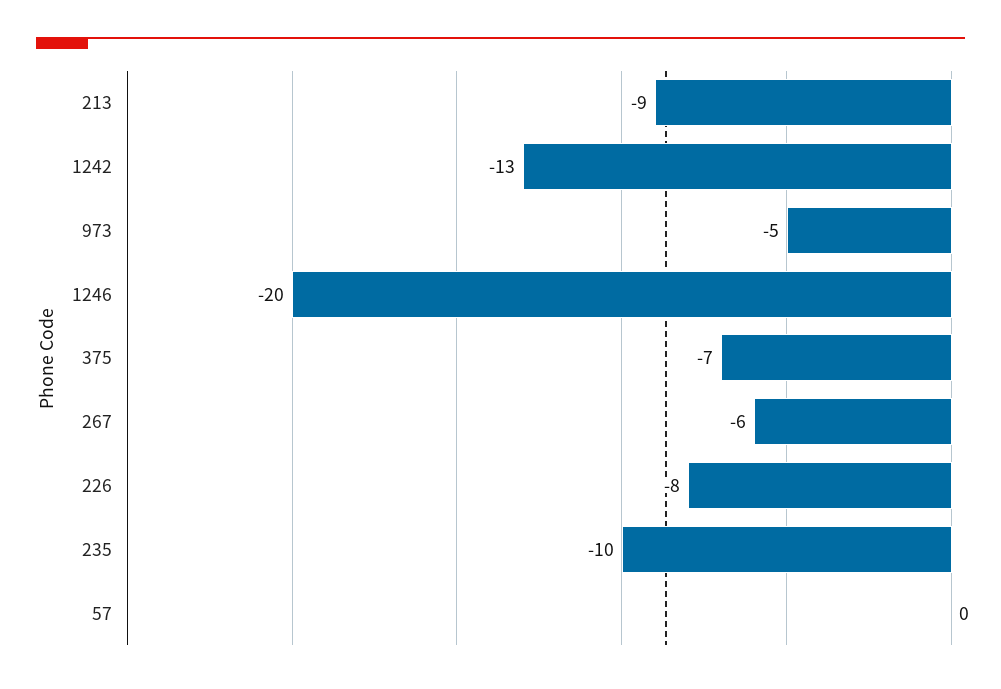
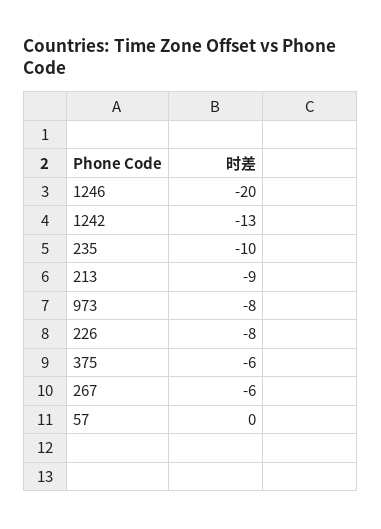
973: -5 -> -8
375: -7 -> -6

